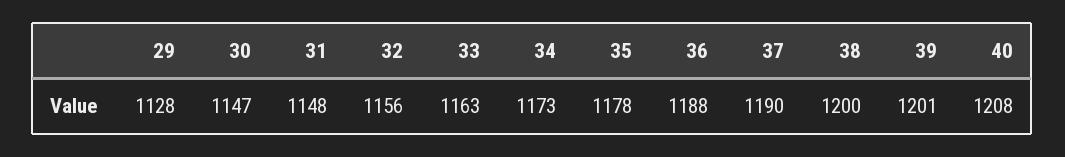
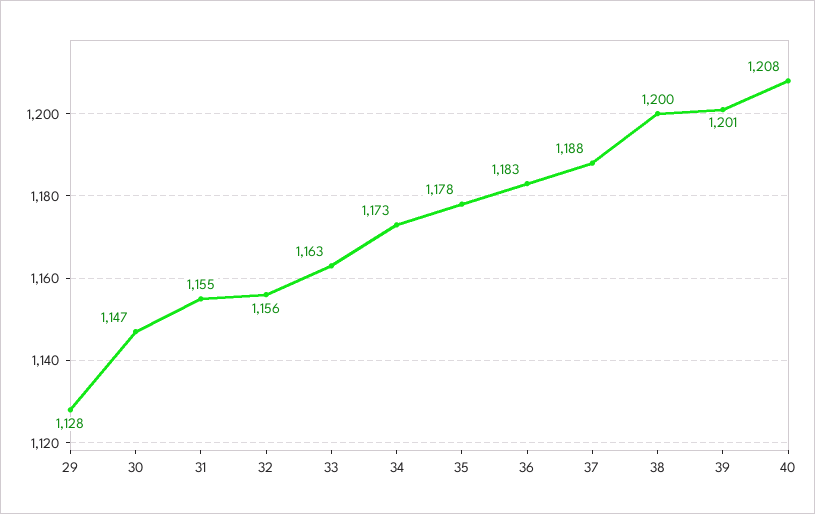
31: 1148 -> 1155
36: 1188 -> 1183
37: 1190 -> 1188

